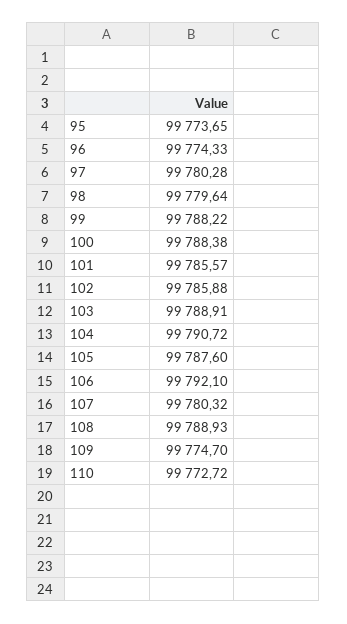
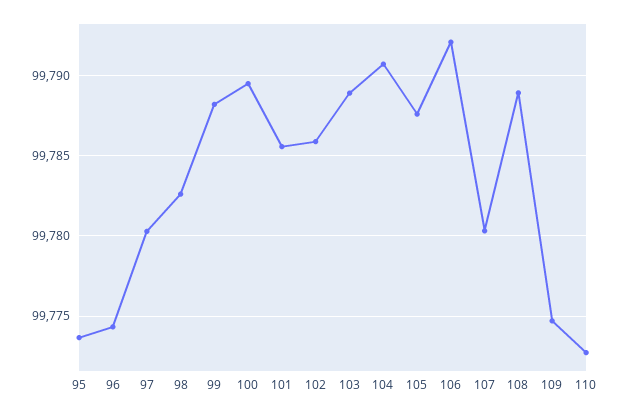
98: 99779.64 -> 99782.5
100: 99788.38 -> 99789.5

